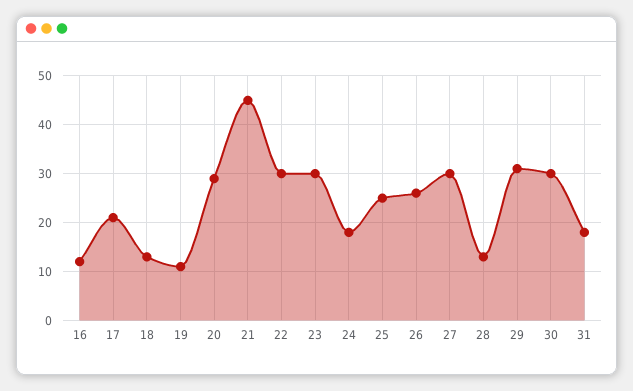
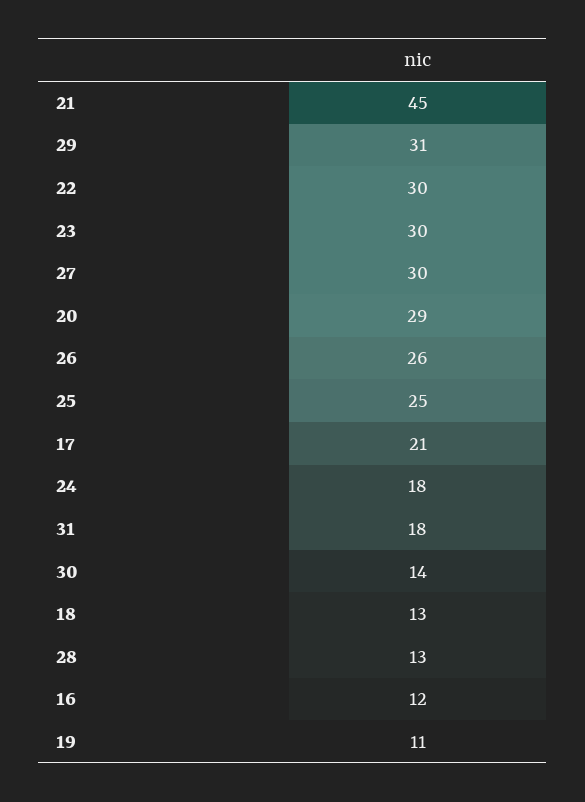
30: 30 -> 14

